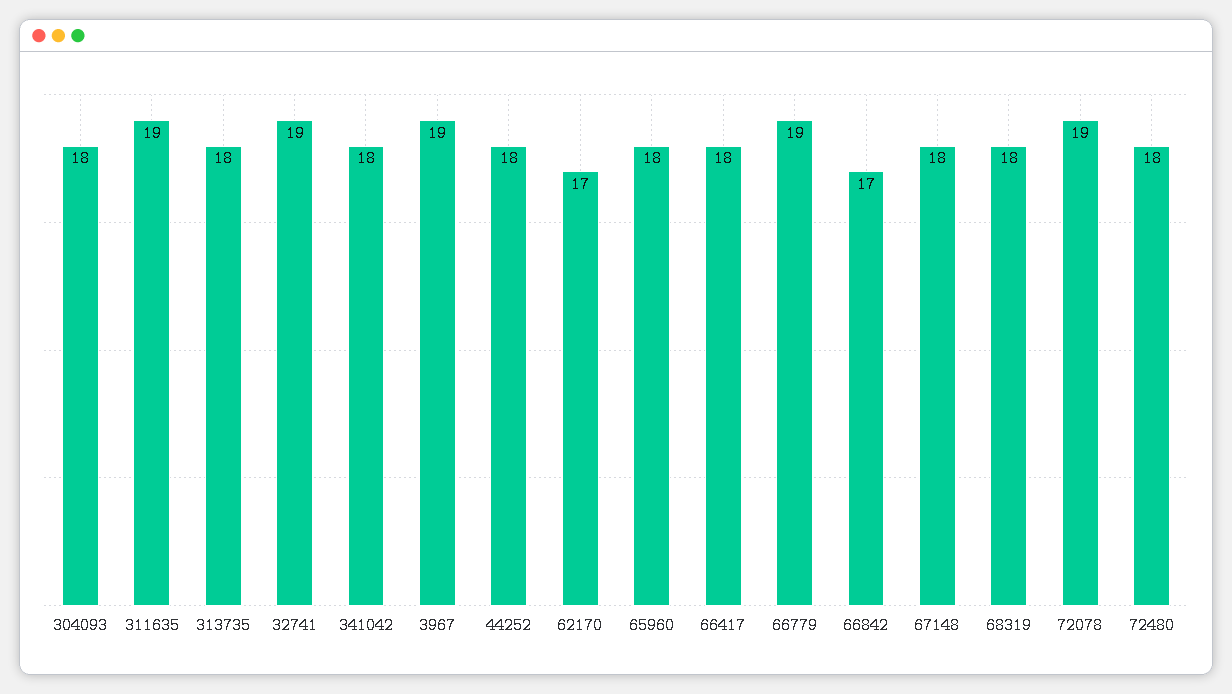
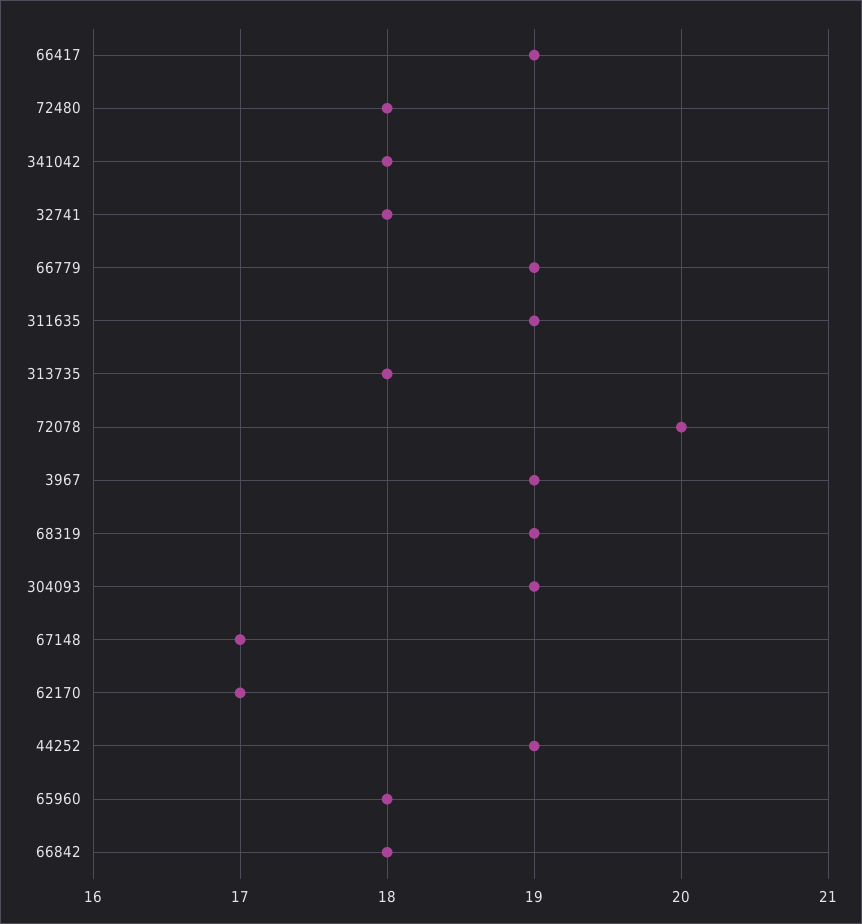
304093: 18 -> 19
32741: 19 -> 18
44252: 18 -> 19
66417: 18 -> 19
66842: 17 -> 18
67148: 18 -> 17
68319: 18 -> 19
72078: 19 -> 20

